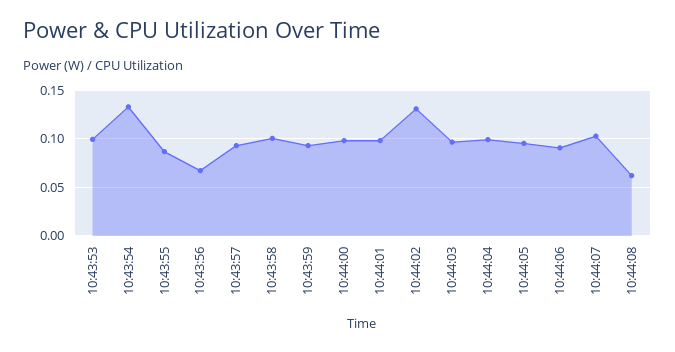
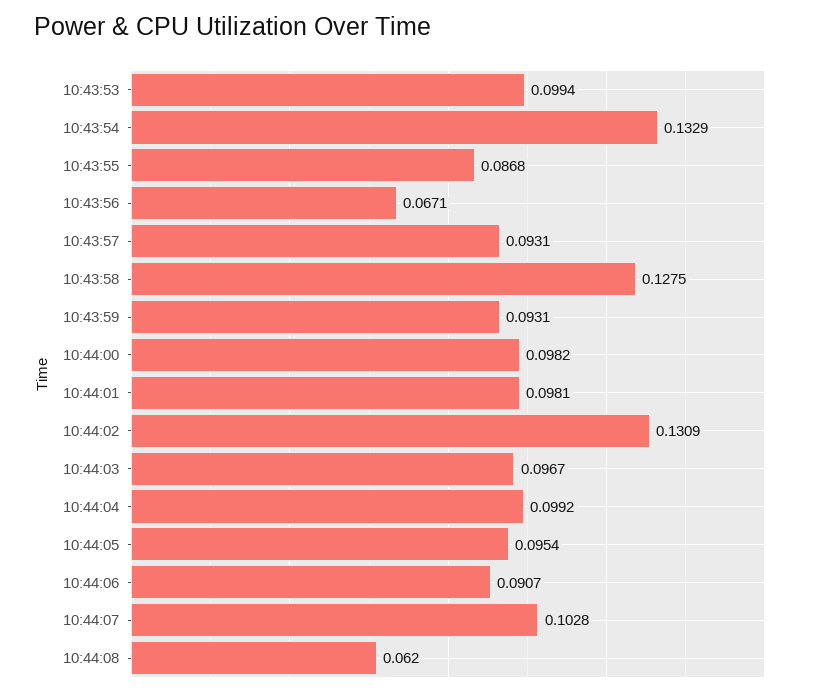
10:43:58: 0.1 -> 0.1275

